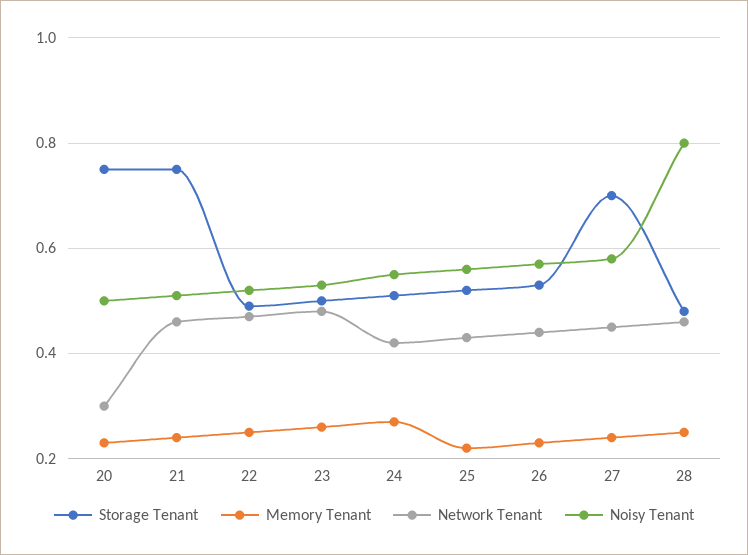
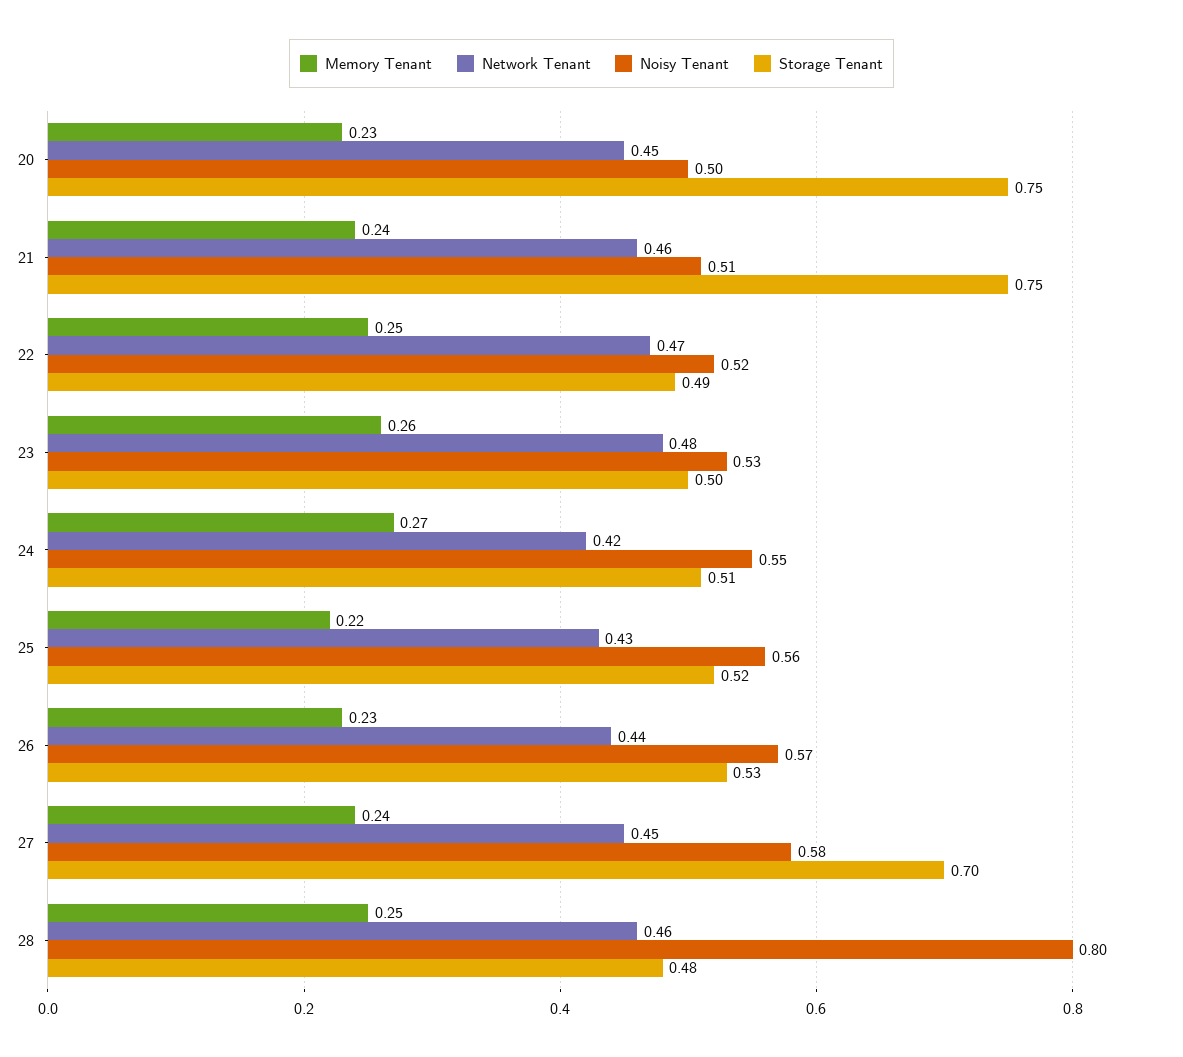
Network Tenant, 20: 0.3 -> 0.45

